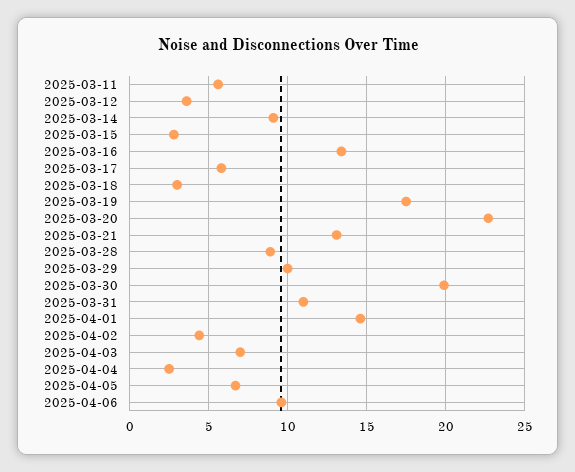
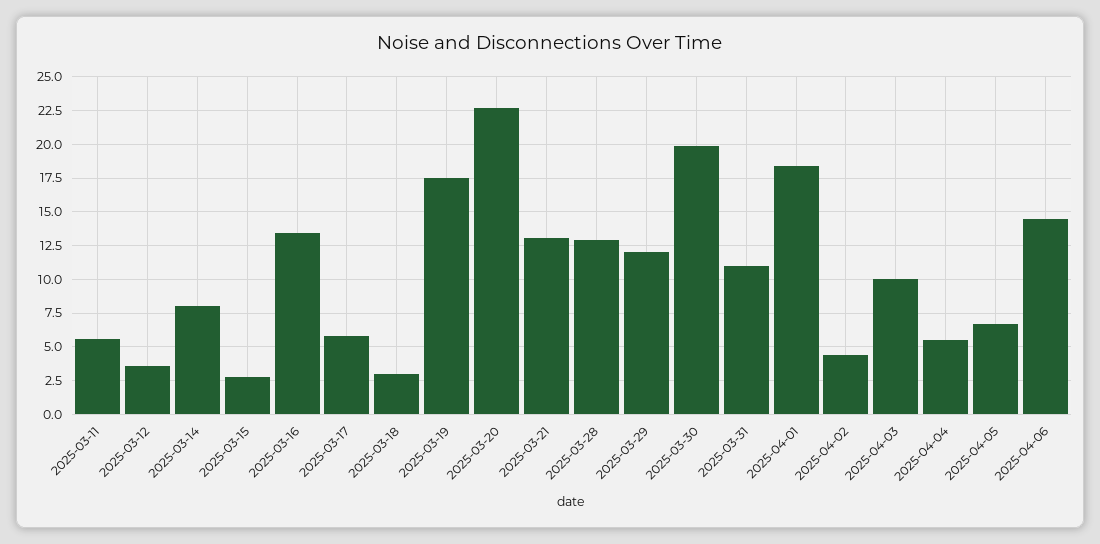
2025-03-14: 9 -> 8
2025-03-28: 9 -> 13
2025-03-29: 10 -> 12
2025-04-01: 14.5 -> 18.5
2025-04-03: 7 -> 10
2025-04-04: 2.5 -> 5.5
2025-04-06: 9.5 -> 14.5

